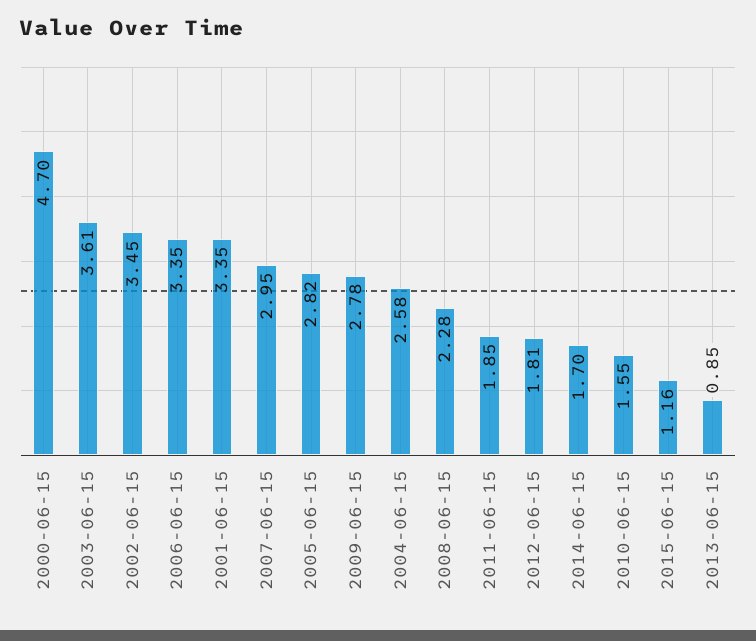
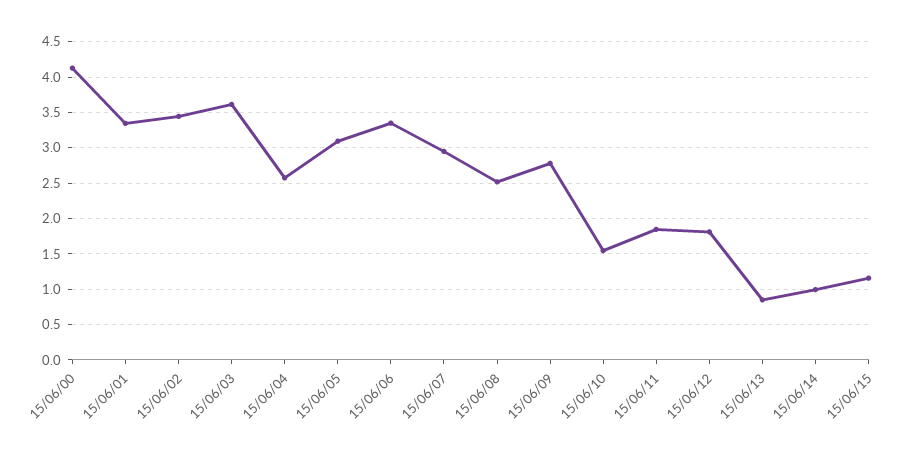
2000-06-15: 4.7 -> 4.1
2005-06-15: 2.82 -> 3.1
2008-06-15: 2.28 -> 2.5
2014-06-15: 1.7 -> 1

